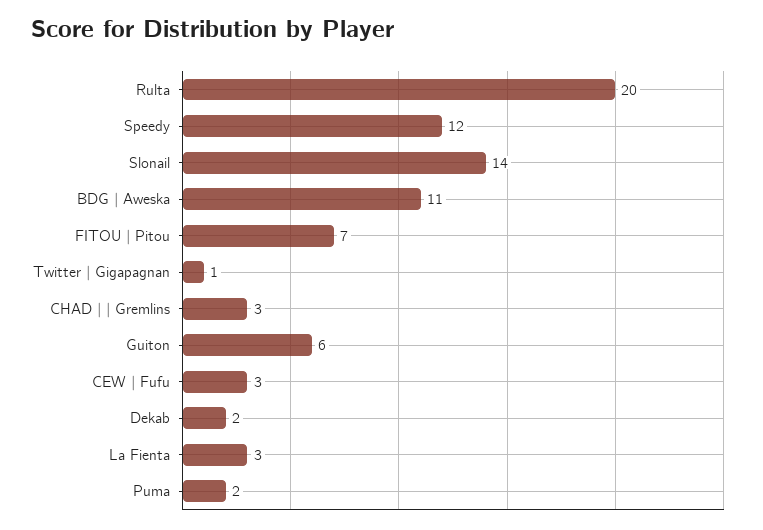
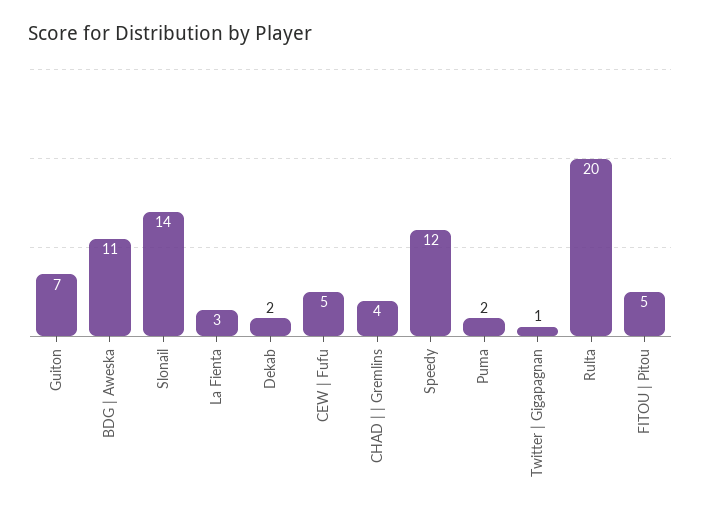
FITOU | Pitou: 7 -> 5
CHAD | | Gremlins: 3 -> 4
Guiton: 6 -> 7
CEW | Fufu: 3 -> 5

